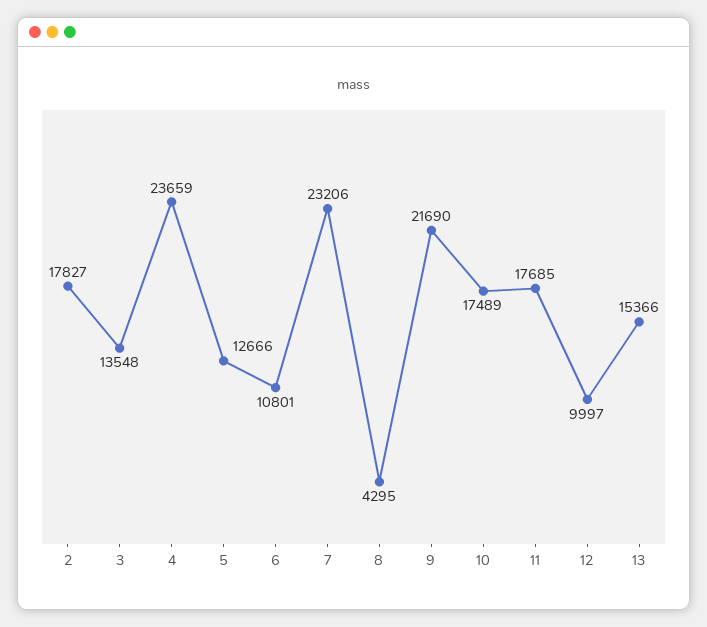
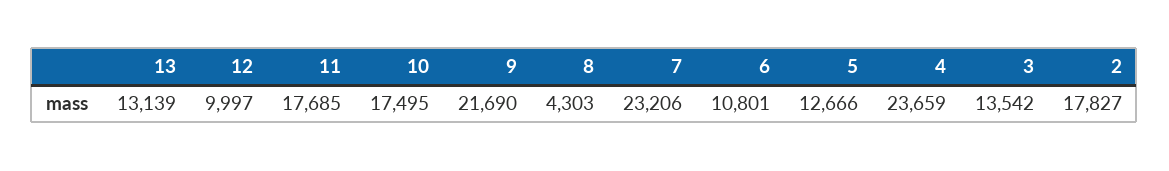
3: 13548 -> 13542
8: 4295 -> 4303
10: 17489 -> 17495
13: 15366 -> 13139

